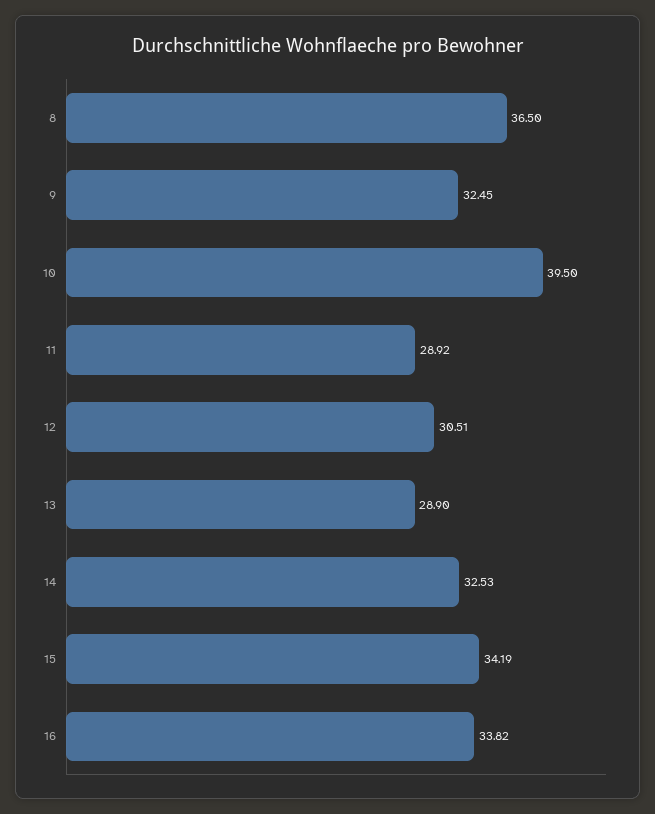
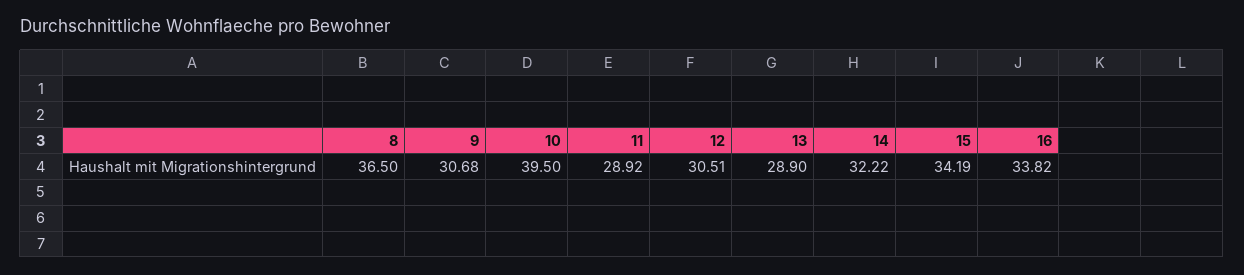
9: 32.45 -> 30.68
14: 32.53 -> 32.22

